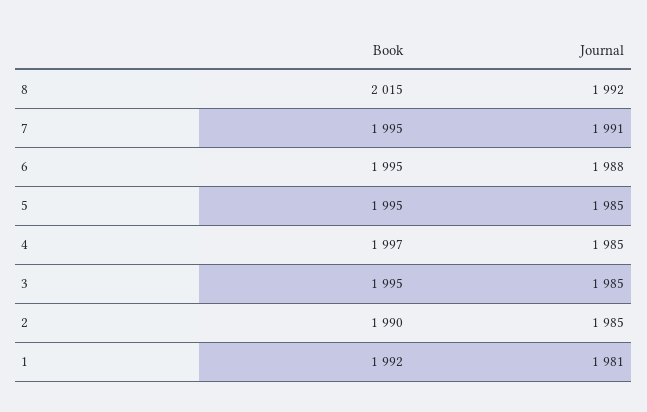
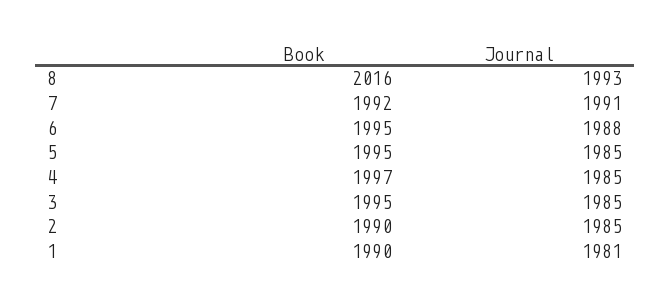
Book, 8: 2015 -> 2016
Journal, 8: 1992 -> 1993
Book, 7: 1995 -> 1992
Book, 1: 1992 -> 1990

